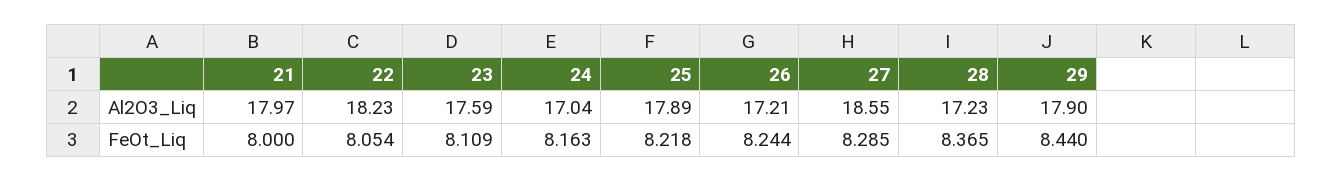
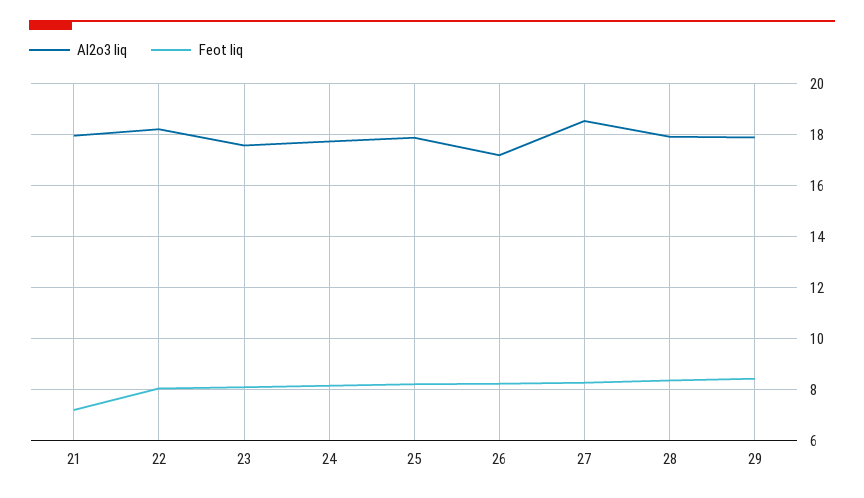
Al2O3_Liq, 24: 17.04 -> 17.75
Al2O3_Liq, 28: 17.23 -> 18
FeOt_Liq, 21: 8 -> 7.25

